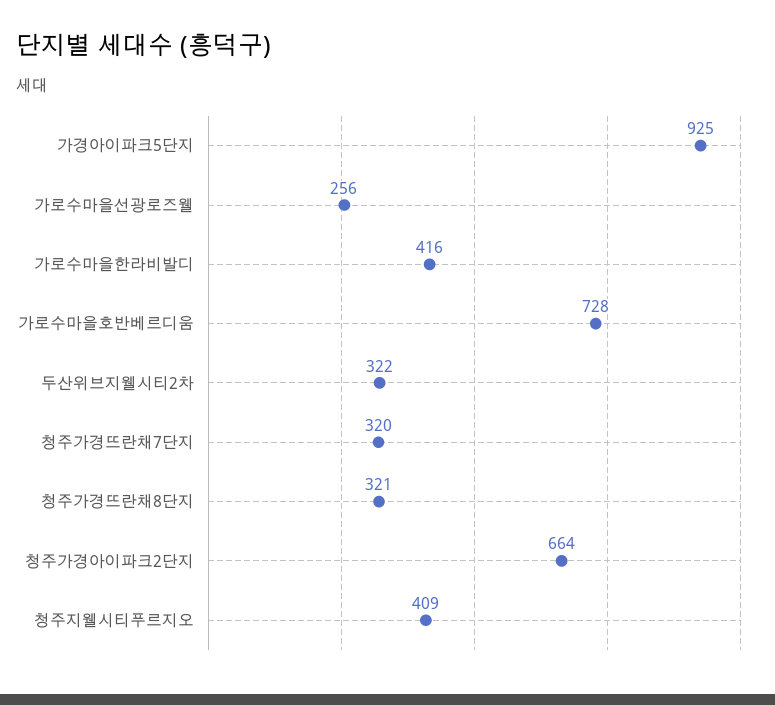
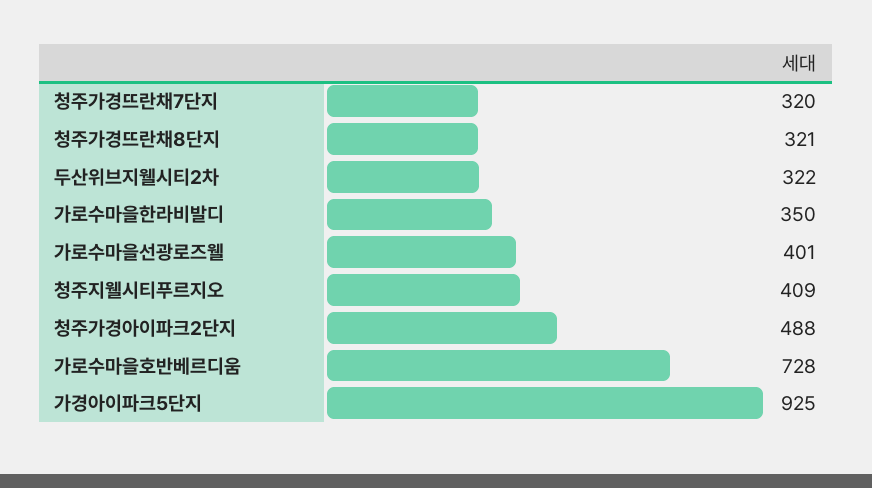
가로수마을선광로즈웰: 256 -> 401
가로수마을한라비발디: 416 -> 350
청주가경아이파크2단지: 664 -> 488

